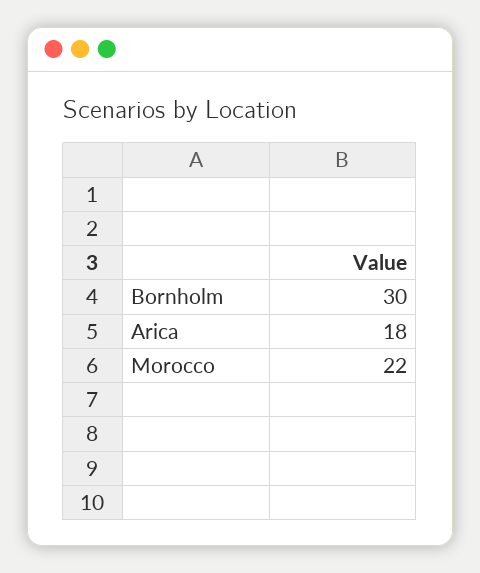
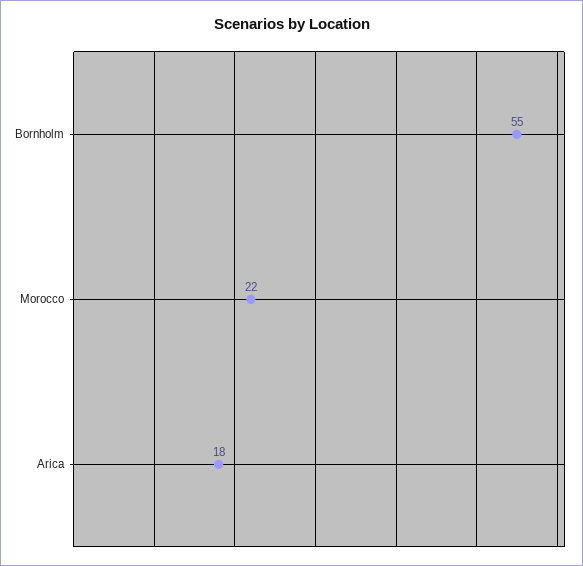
Bornholm: 30 -> 55

